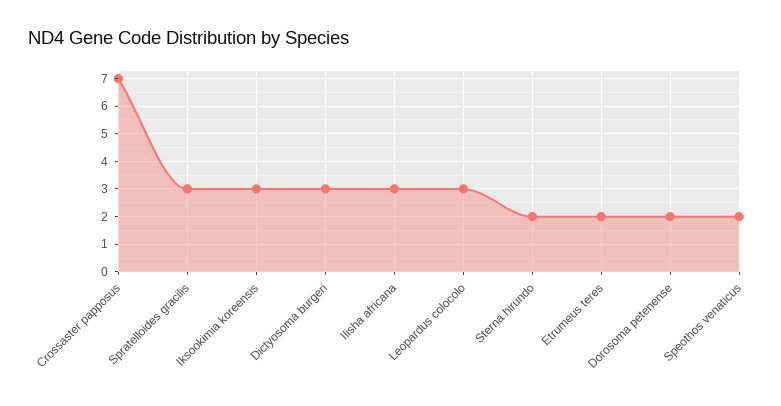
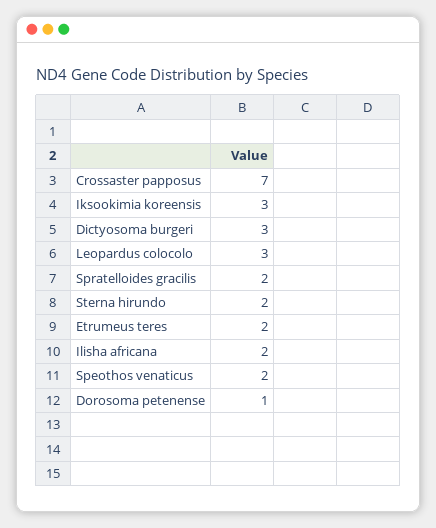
Spratelloides gracilis: 3 -> 2
Ilisha africana: 3 -> 2
Dorosoma petenense: 2 -> 1

